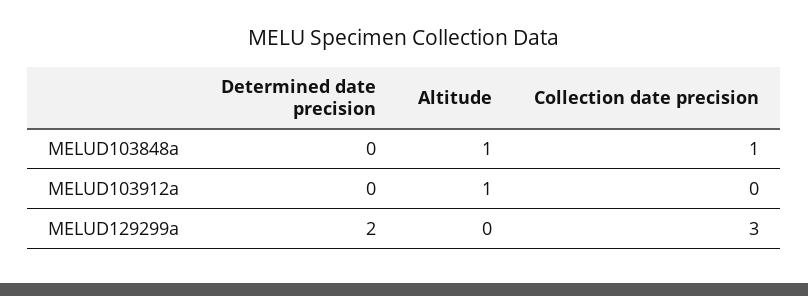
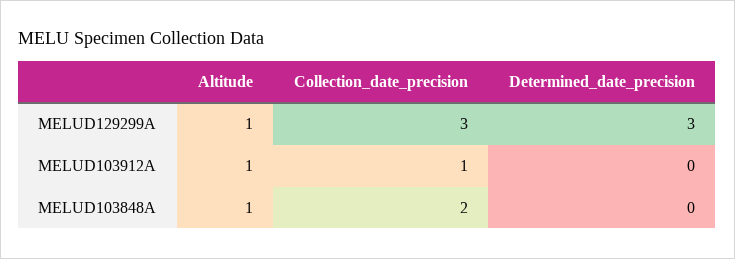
Collection date precision, MELUD103848a: 1 -> 2
Collection date precision, MELUD103912a: 0 -> 1
Determined date precision, MELUD129299a: 2 -> 3
Altitude, MELUD129299a: 0 -> 1

